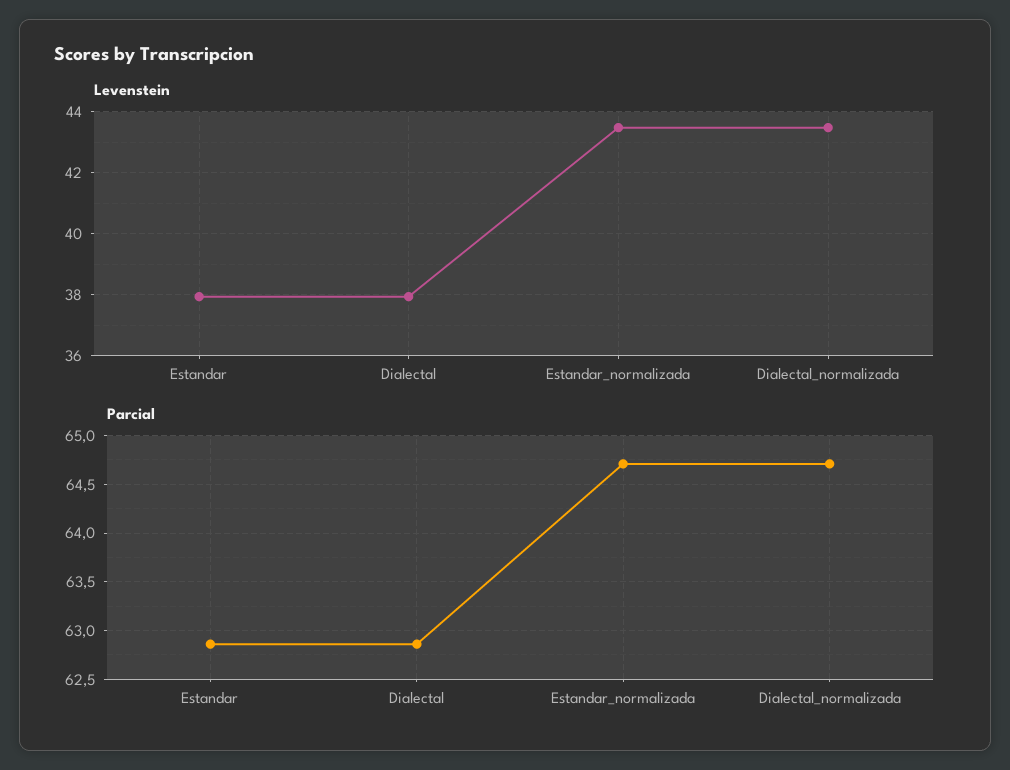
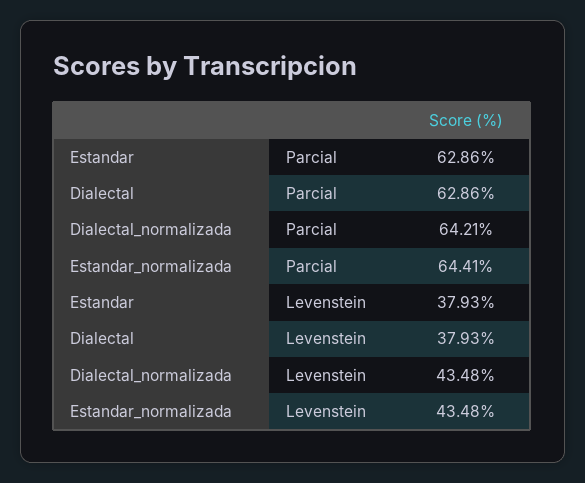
Parcial, Estandar_normalizada: 64.7 -> 64.41
Parcial, Dialectal_normalizada: 64.7 -> 64.21

